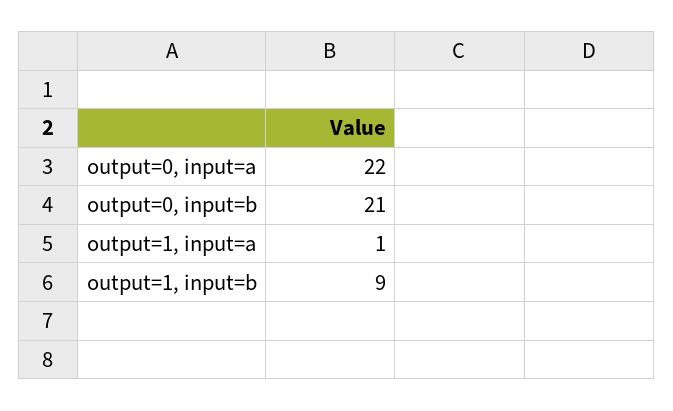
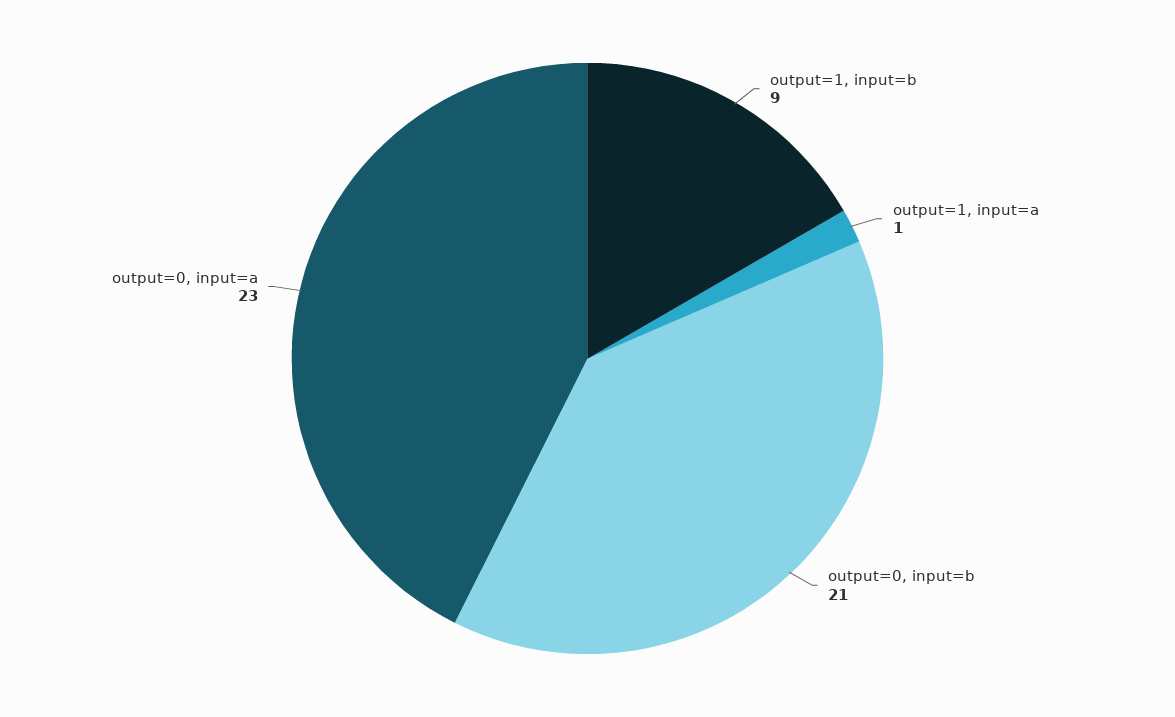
output=0, input=a: 22 -> 23

